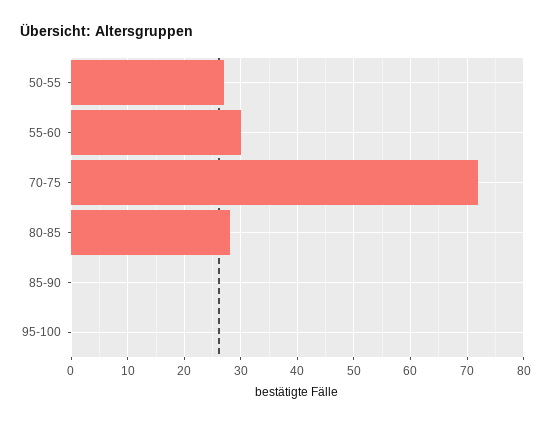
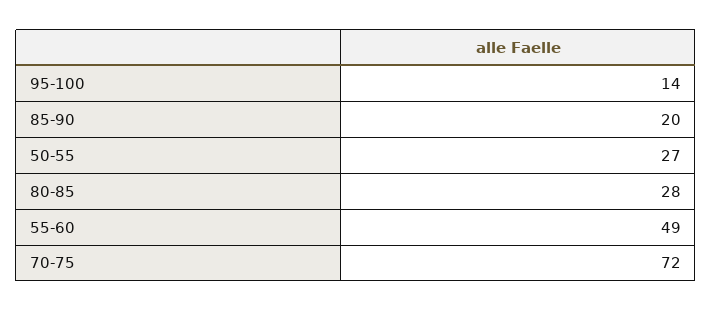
55-60: 30 -> 49
85-90: 0 -> 20
95-100: 0 -> 14

